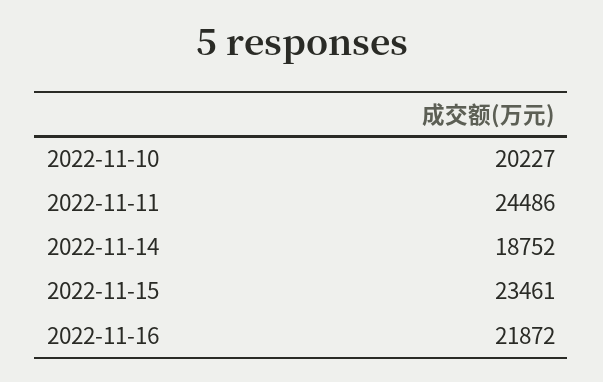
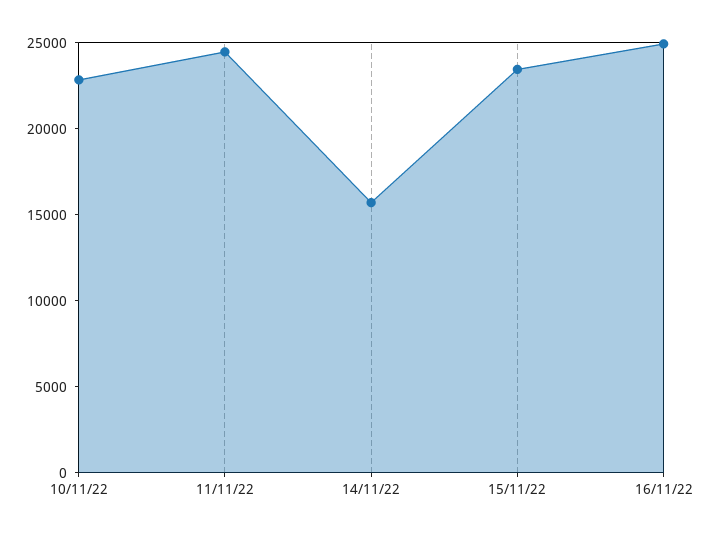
2022-11-10: 20227 -> 23000
2022-11-14: 18752 -> 16000
2022-11-16: 21872 -> 25000

